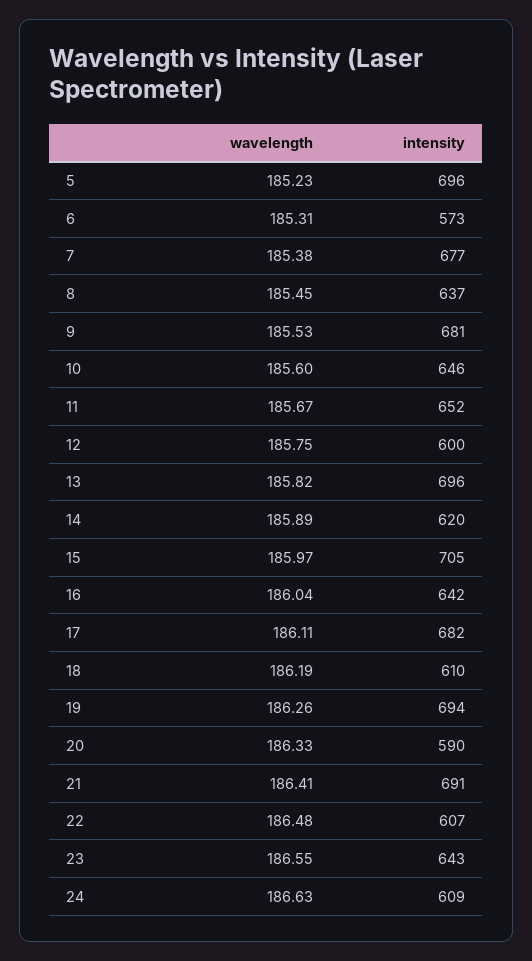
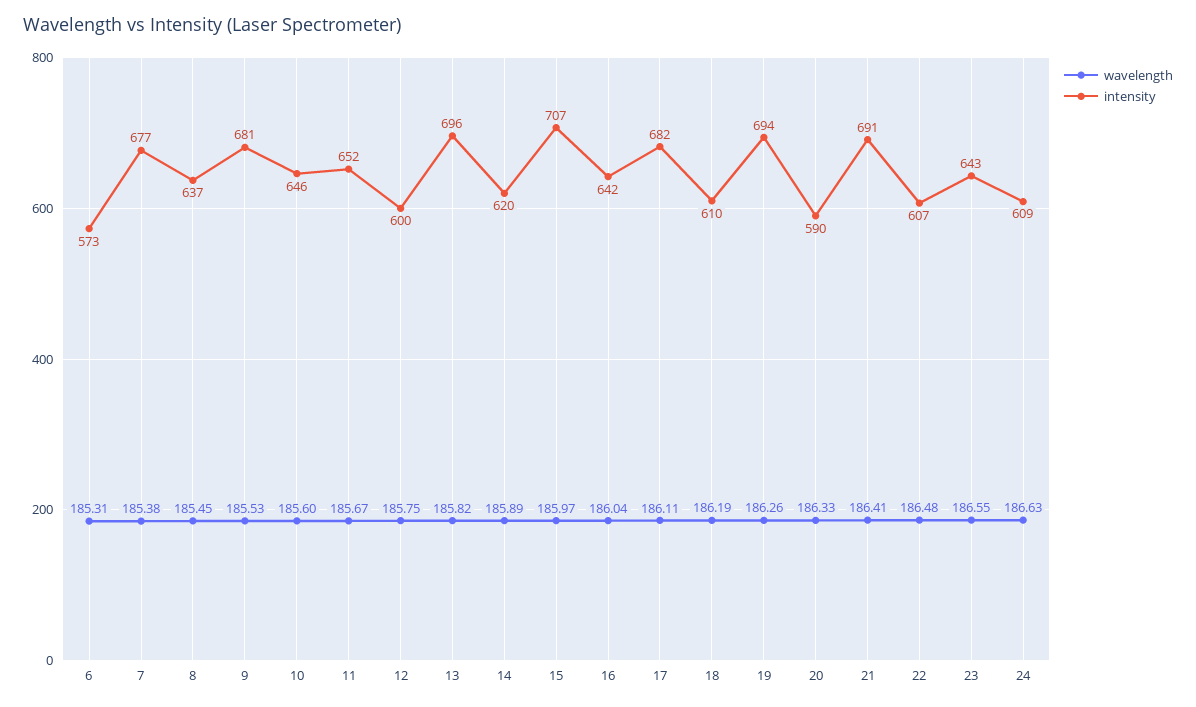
wavelength, 5: 185.23 -> none
intensity, 5: 696 -> none
intensity, 15: 705 -> 707

